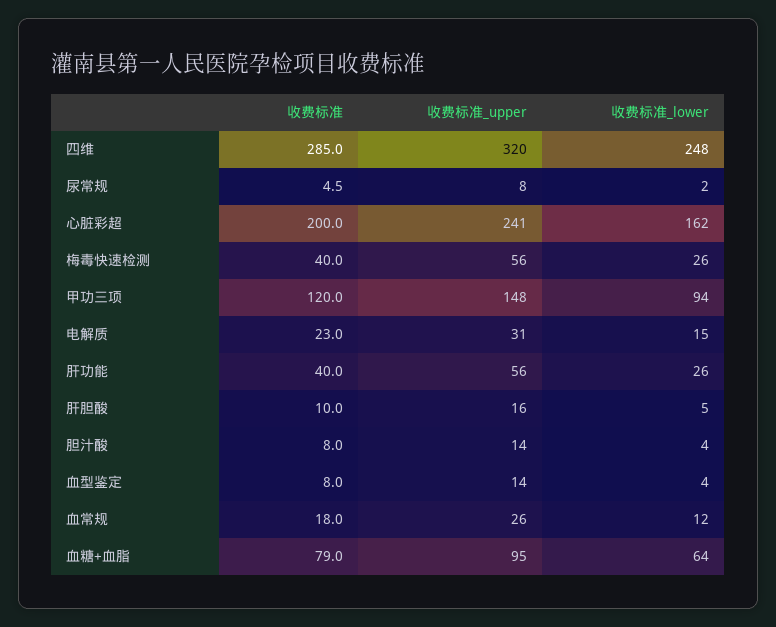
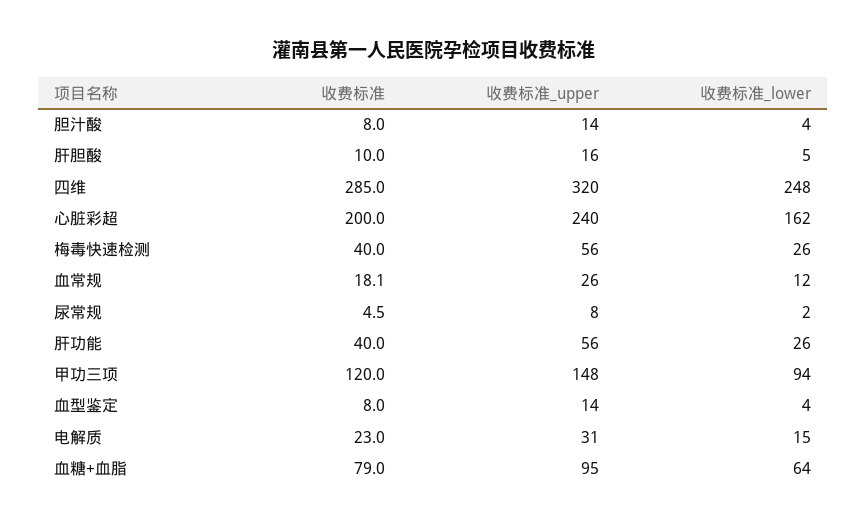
收费标准_upper, 心脏彩超: 241 -> 240
收费标准, 血常规: 18 -> 18.1

